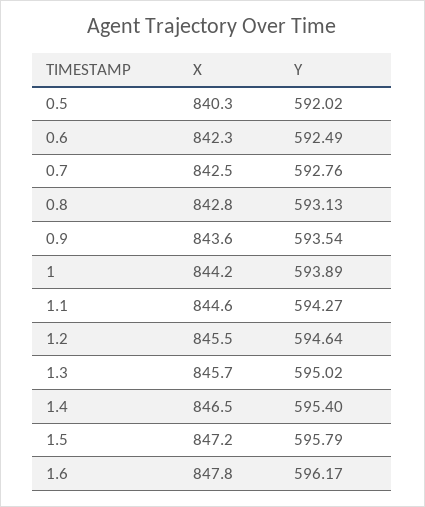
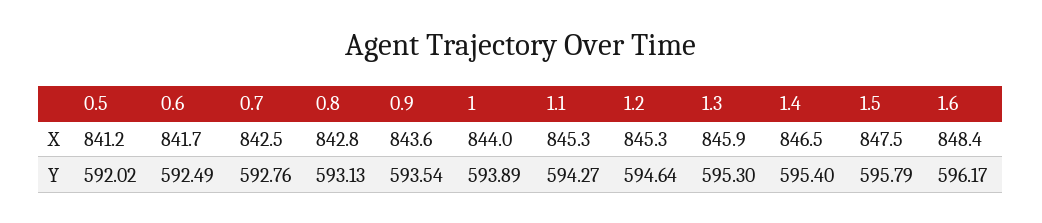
X, 0.5: 840.3 -> 841.2
X, 0.6: 842.3 -> 841.7
X, 1: 844.2 -> 844
X, 1.1: 844.6 -> 845.3
X, 1.2: 845.5 -> 845.3
X, 1.3: 845.7 -> 845.9
Y, 1.3: 595.02 -> 595.3
X, 1.5: 847.2 -> 847.5
X, 1.6: 847.8 -> 848.4

